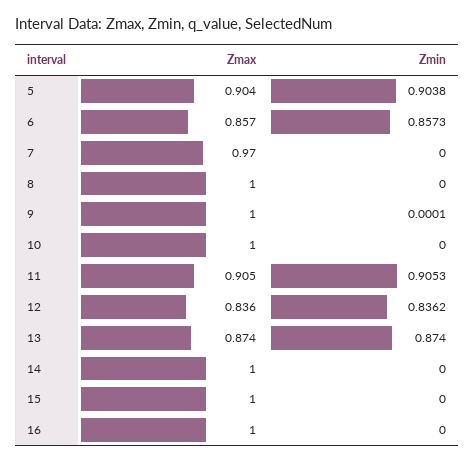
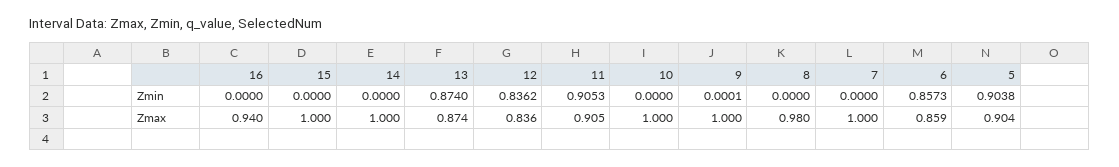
Zmax, 6: 0.857 -> 0.859
Zmax, 7: 0.97 -> 1
Zmax, 8: 1 -> 0.98
Zmax, 16: 1 -> 0.94

